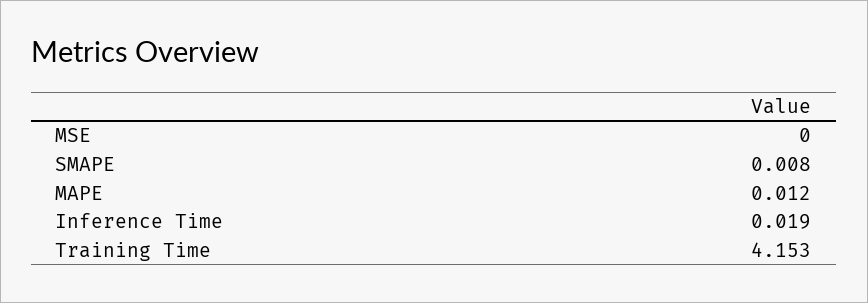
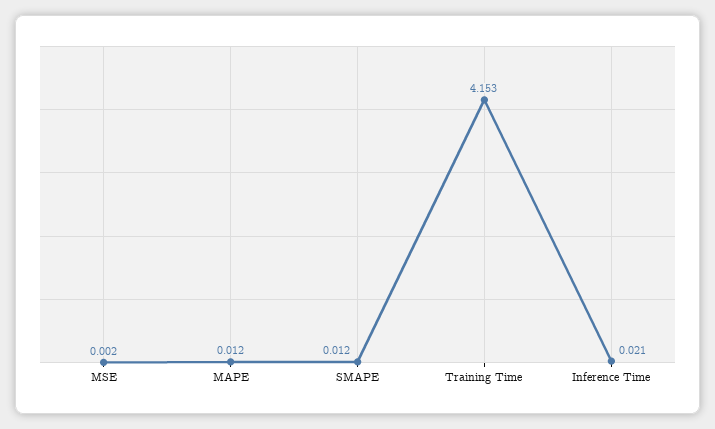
MSE: 0 -> 0.002
SMAPE: 0.008 -> 0.012
Inference Time: 0.019 -> 0.021

